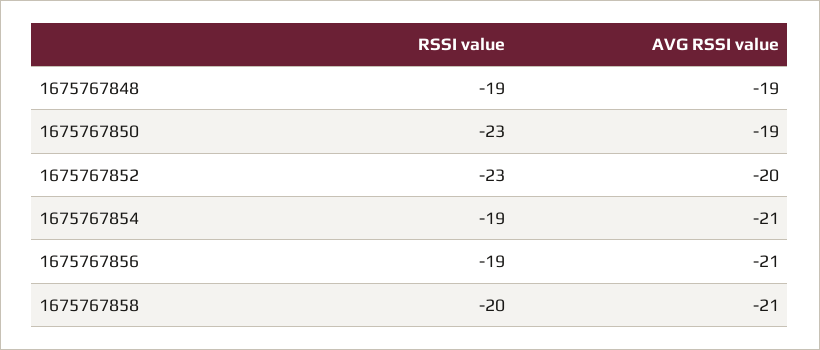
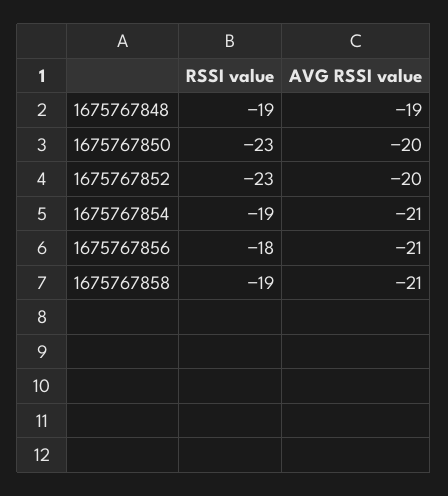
AVG RSSI value, 1675767850: -19 -> -20
RSSI value, 1675767856: -19 -> -18
RSSI value, 1675767858: -20 -> -19

